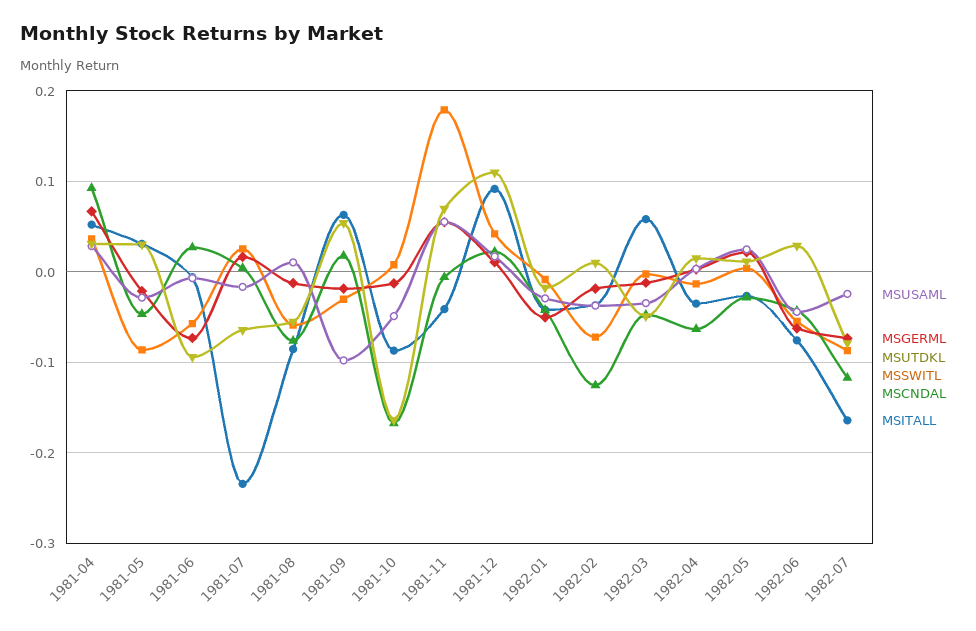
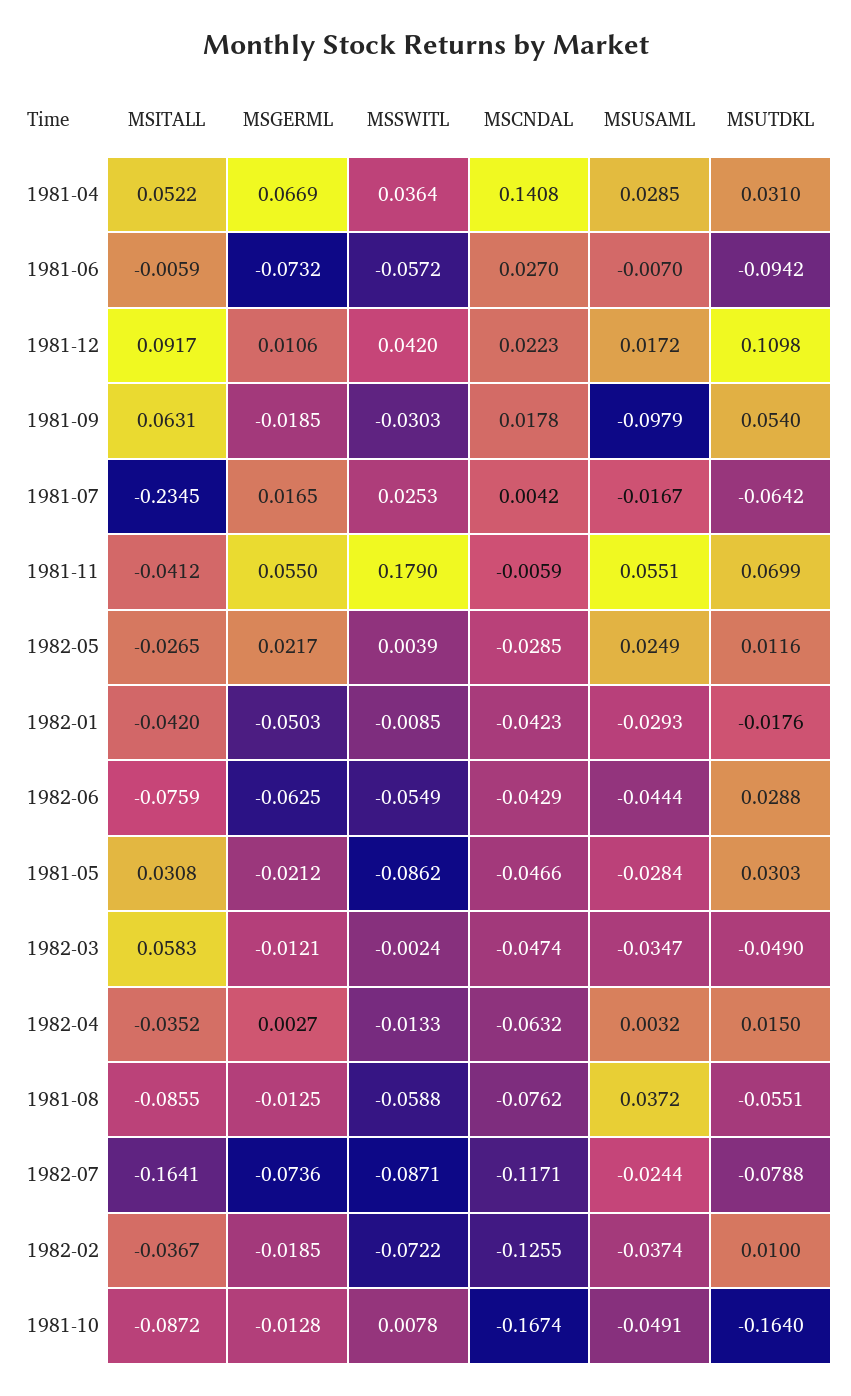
MSCNDAL, 1981-04: 0.09 -> 0.1408
MSUSAML, 1981-08: 0.01 -> 0.0372

